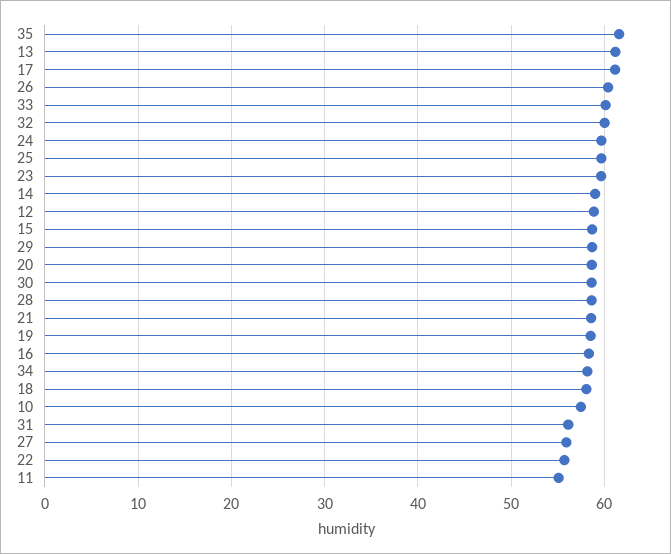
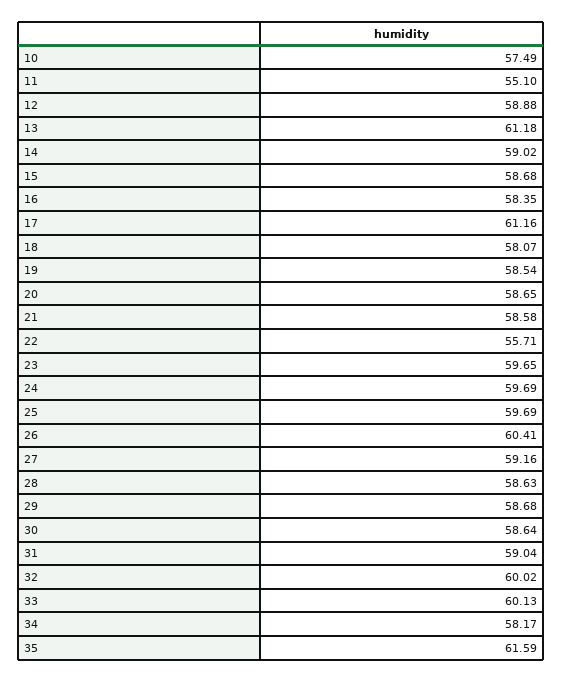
31: 56 -> 59.04
27: 56 -> 59.16

